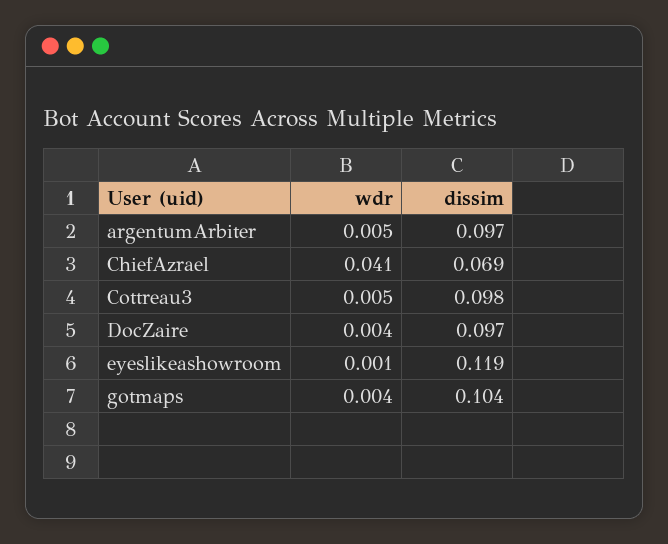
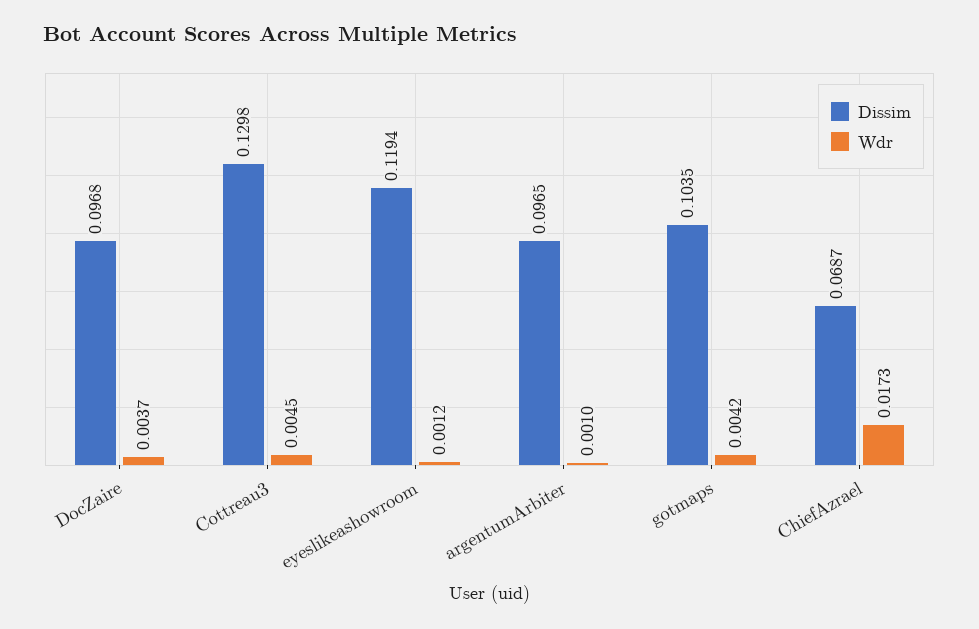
wdr, argentumArbiter: 0.005 -> 0.001
wdr, ChiefAzrael: 0.041 -> 0.0173
dissim, Cottreau3: 0.098 -> 0.1298

